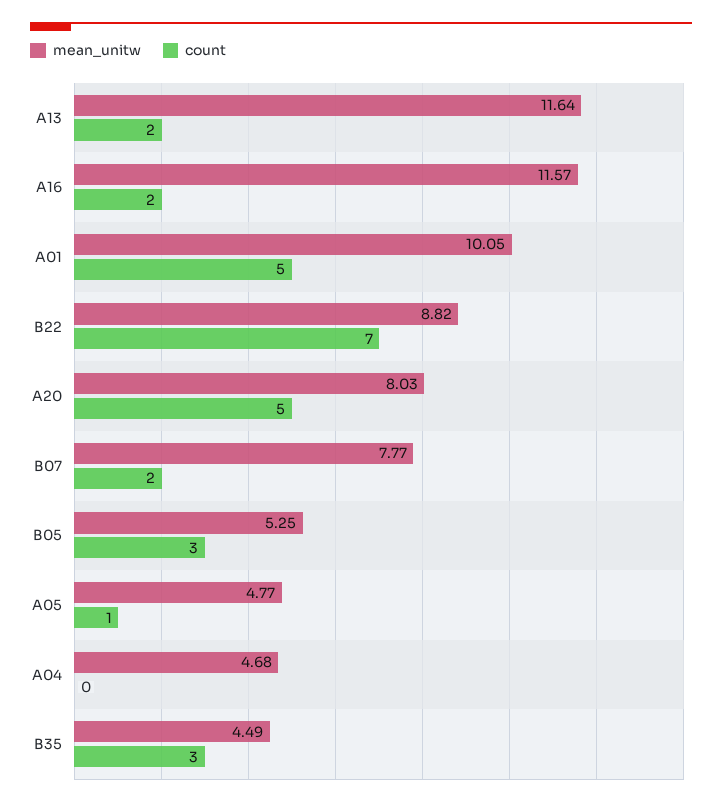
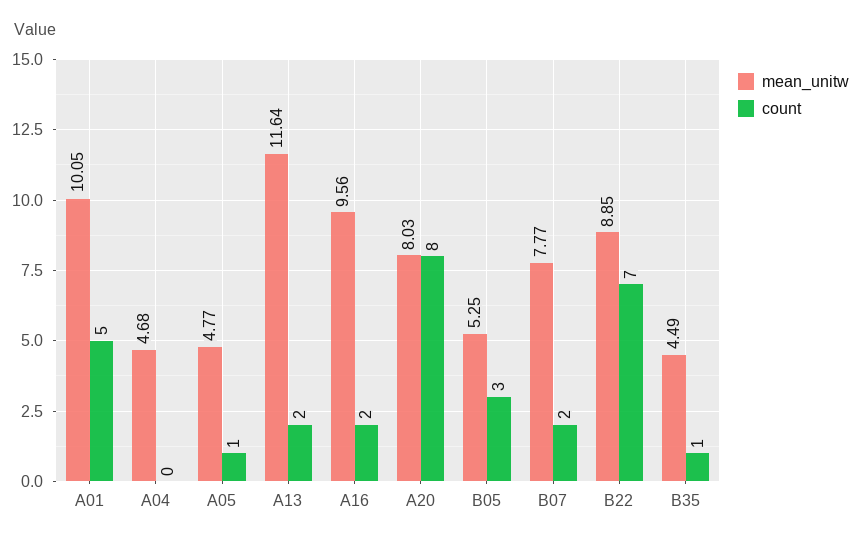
mean_unitw, A16: 11.57 -> 9.56
mean_unitw, B22: 8.82 -> 8.85
count, A20: 5 -> 8
count, B35: 3 -> 1

